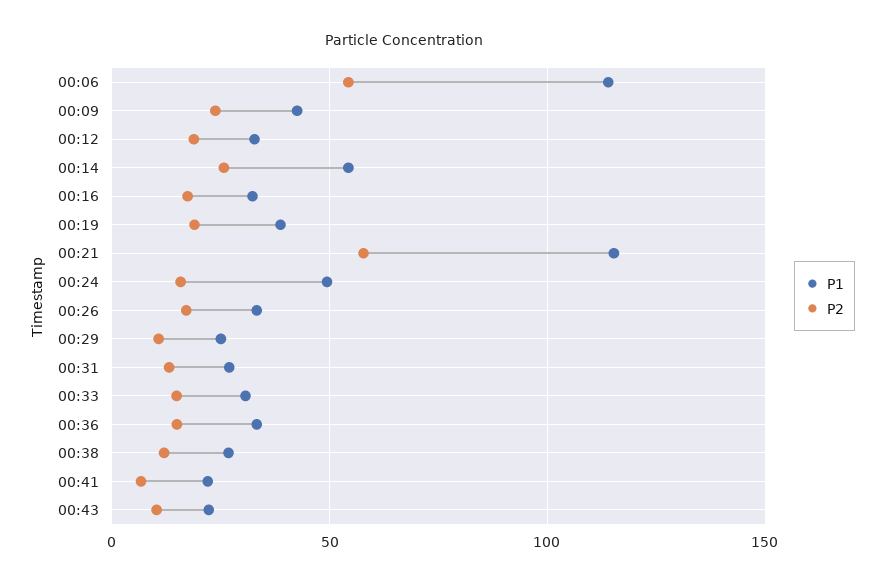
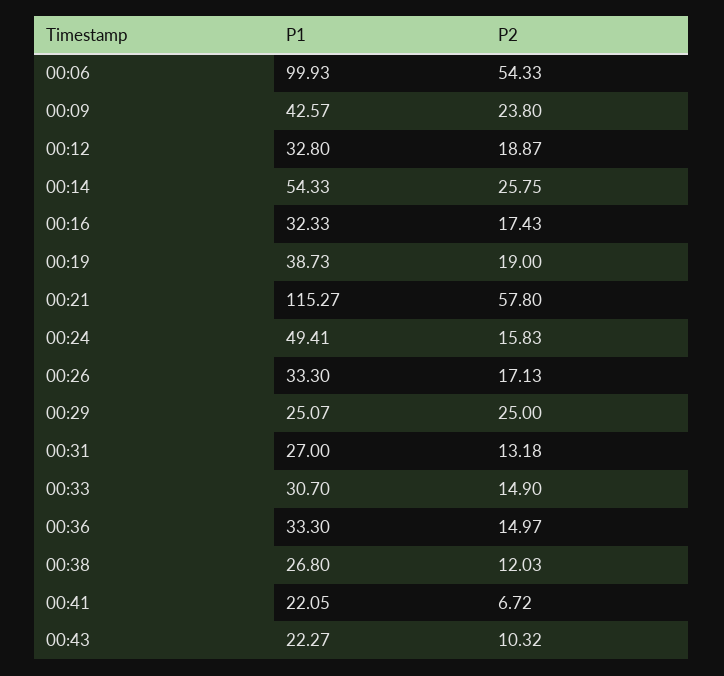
P1, 00:06: 115 -> 99.93
P2, 00:29: 10 -> 25

